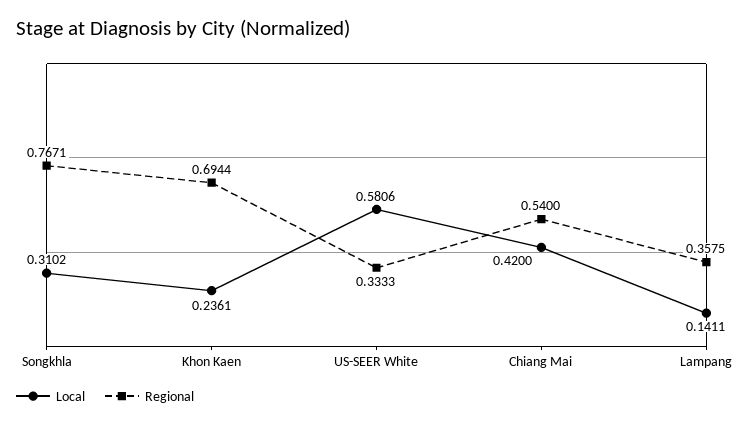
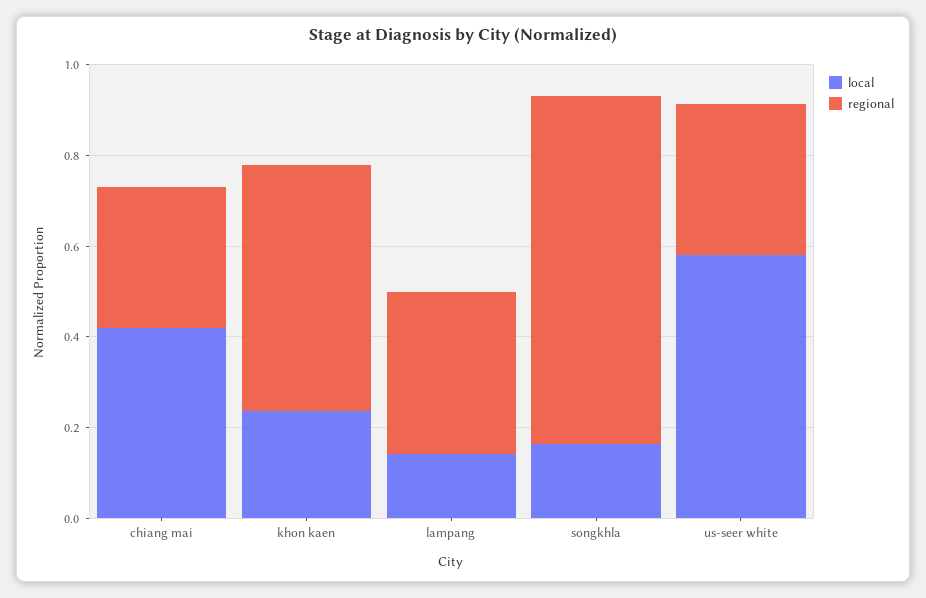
Local, Songkhla: 0.3102 -> 0.15
Regional, Khon Kaen: 0.6944 -> 0.55
Regional, Chiang Mai: 0.54 -> 0.3

